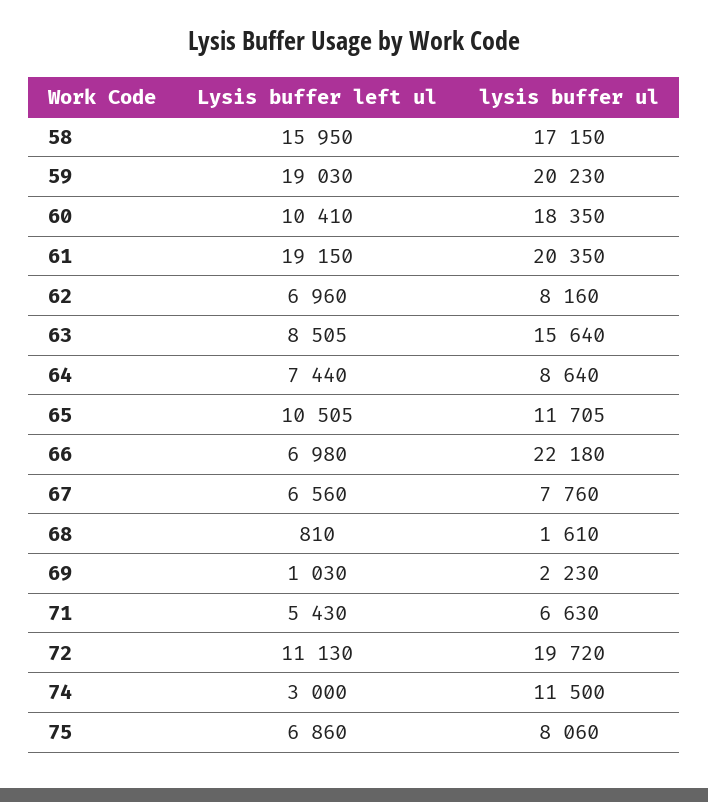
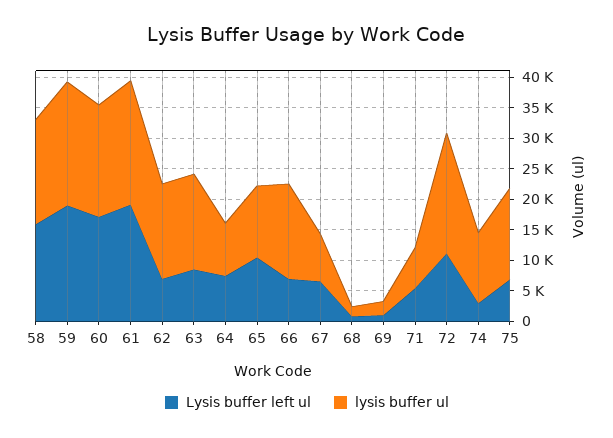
Lysis buffer left ul, 60: 10410 -> 17500
lysis buffer ul, 62: 8160 -> 15000
lysis buffer ul, 66: 22180 -> 15000
lysis buffer ul, 75: 8060 -> 15000

